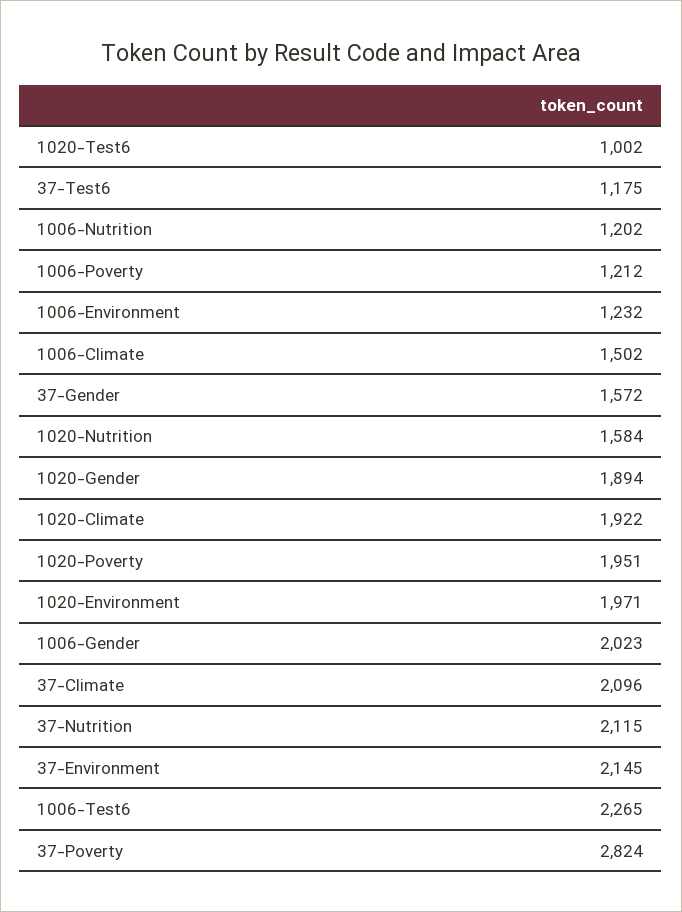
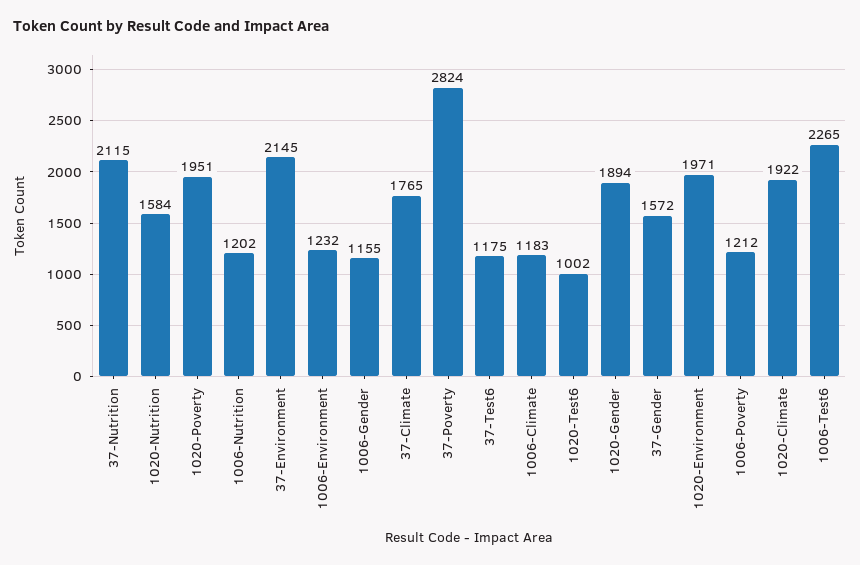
1006-Climate: 1502 -> 1183
1006-Gender: 2023 -> 1155
37-Climate: 2096 -> 1765

